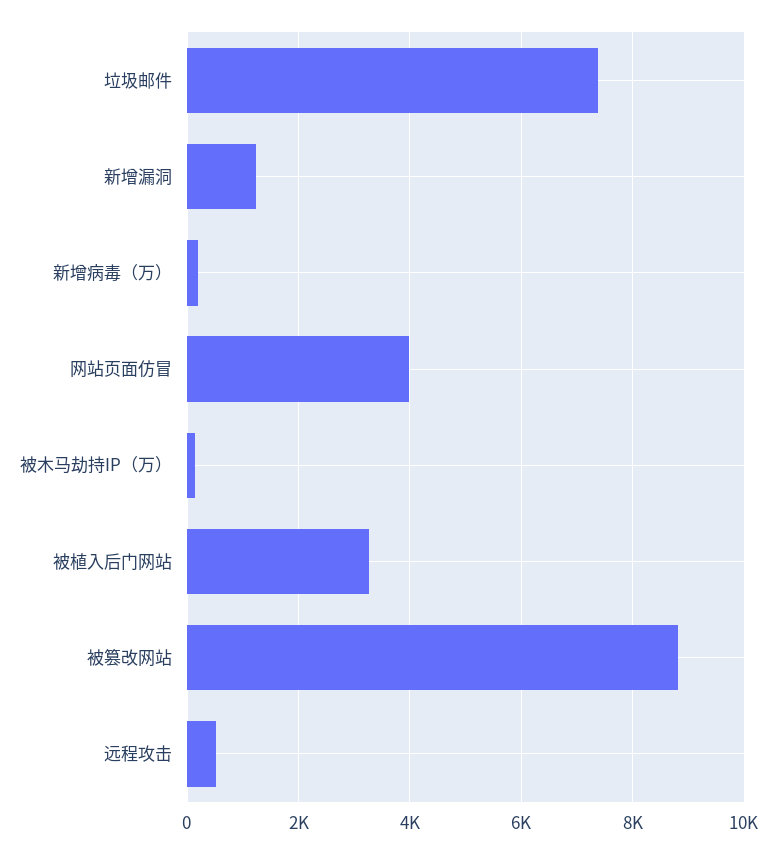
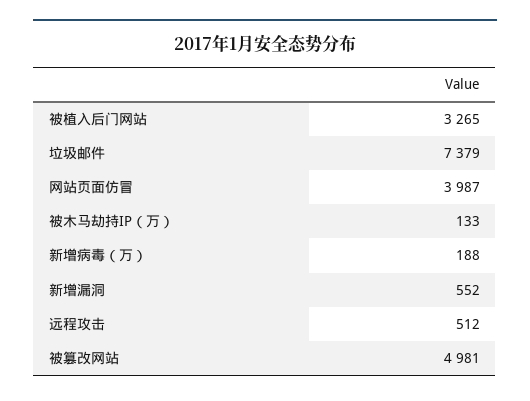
新增漏洞: 1200 -> 552
被篡改网站: 8800 -> 4981

